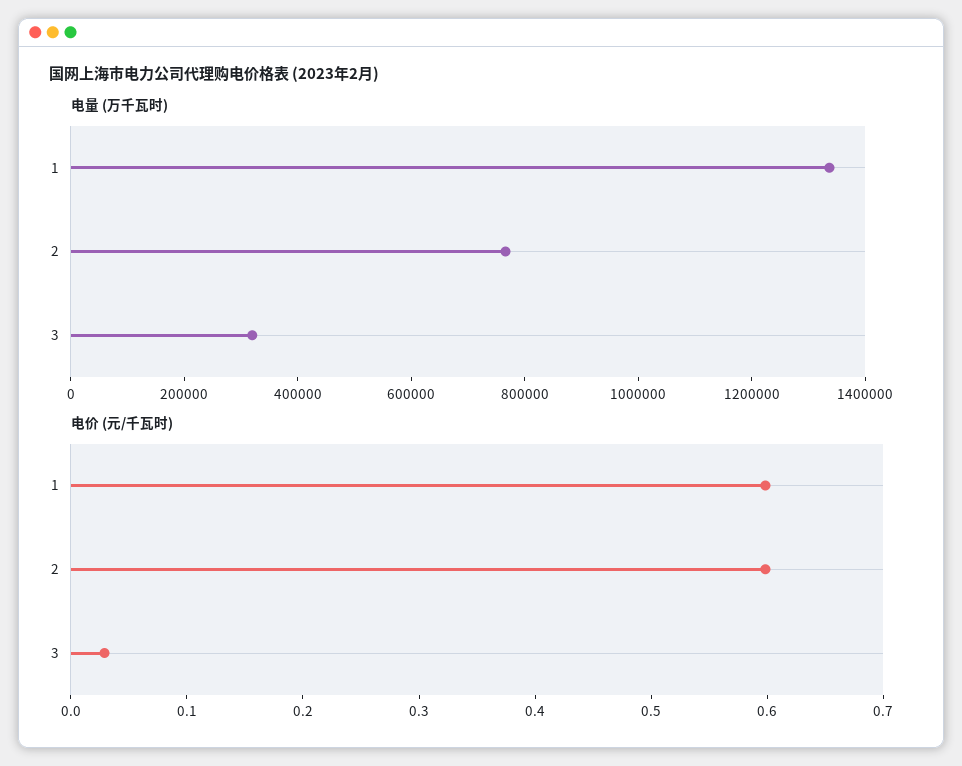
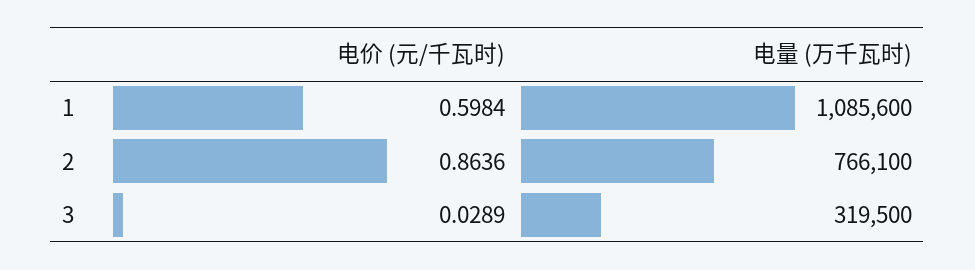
电量 (万千瓦时), 1: 1350000 -> 1085600
电价 (元/千瓦时), 2: 0.6 -> 0.8636

